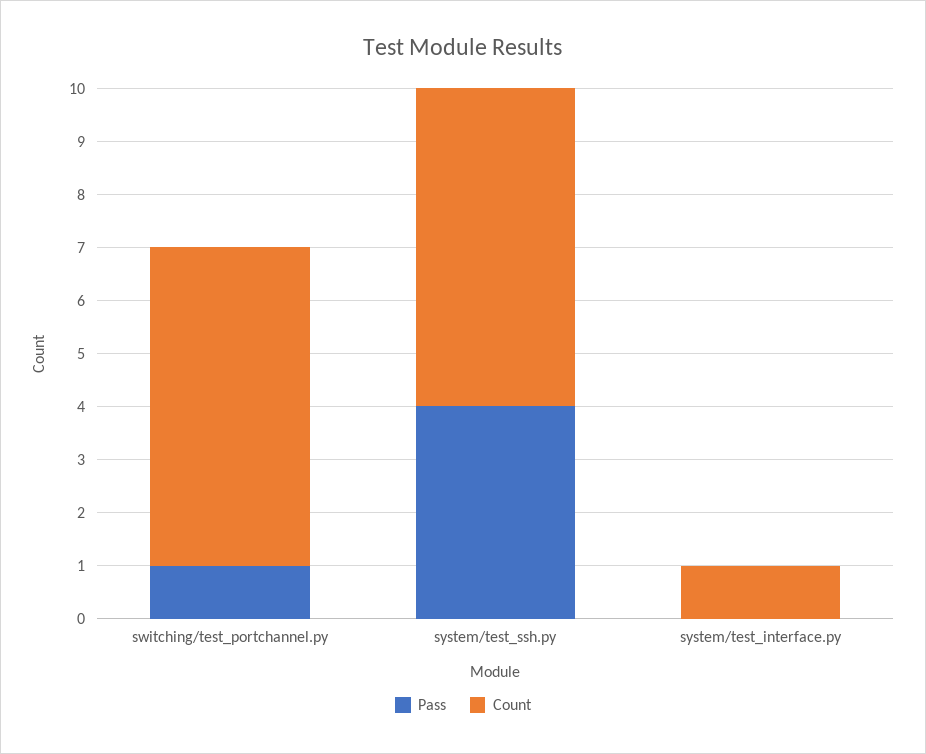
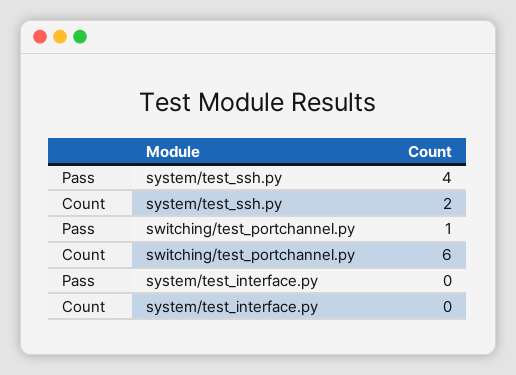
Count, system/test_ssh.py: 6 -> 2
Count, system/test_interface.py: 1 -> 0

